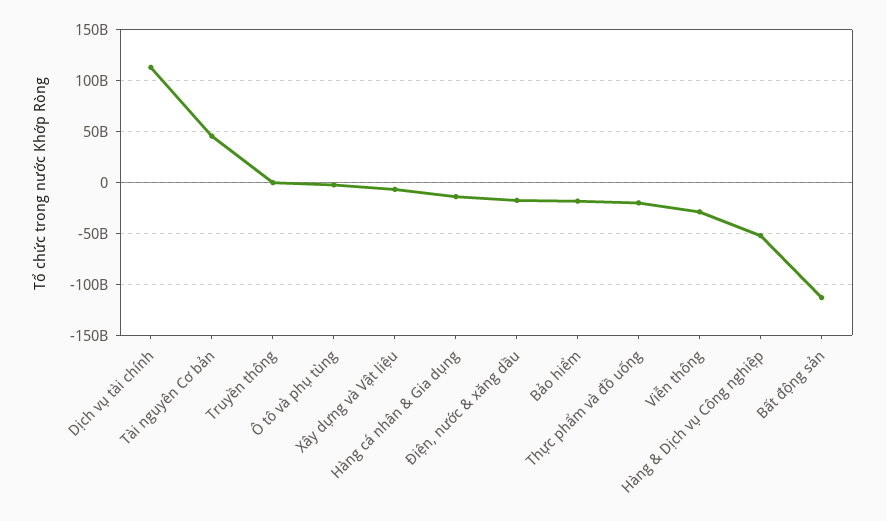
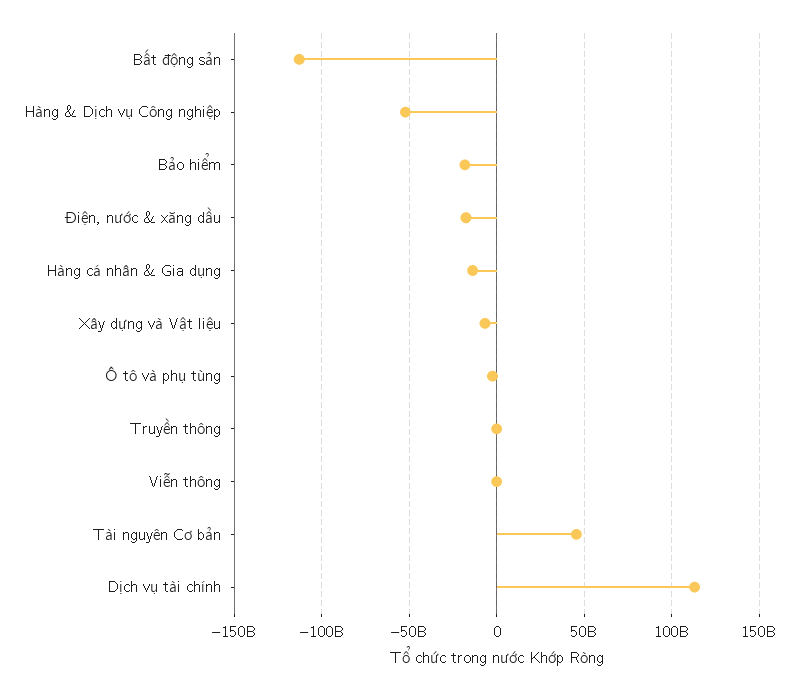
Thực phẩm và đồ uống: -20000000000 -> none
Viễn thông: -30000000000 -> 0

